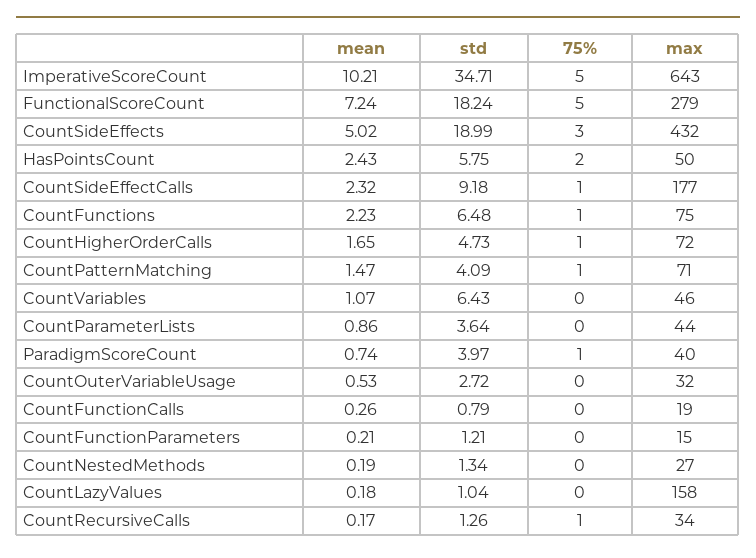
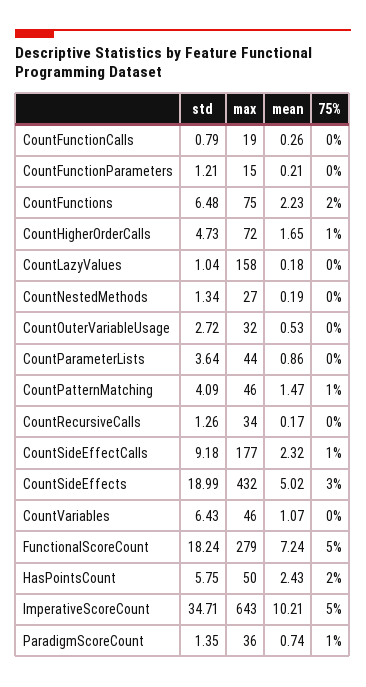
75%, CountFunctions: 1 -> 2
max, CountPatternMatching: 71 -> 46
std, ParadigmScoreCount: 3.97 -> 1.35
max, ParadigmScoreCount: 40 -> 36
75%, CountRecursiveCalls: 1 -> 0

